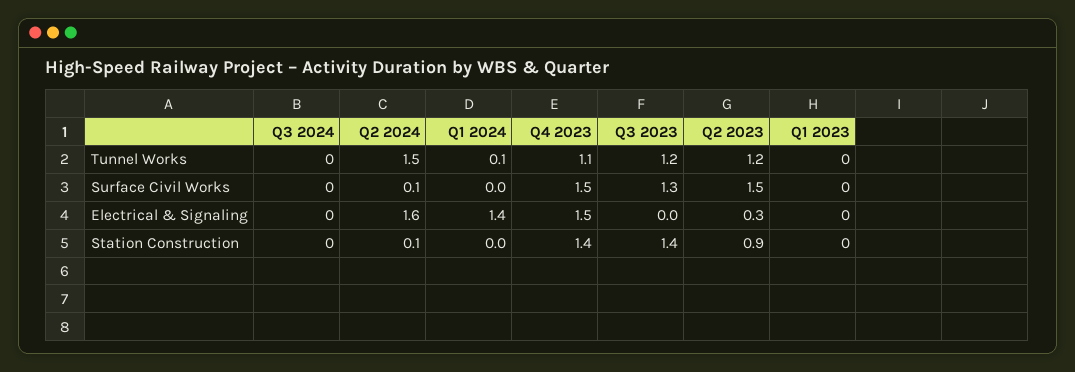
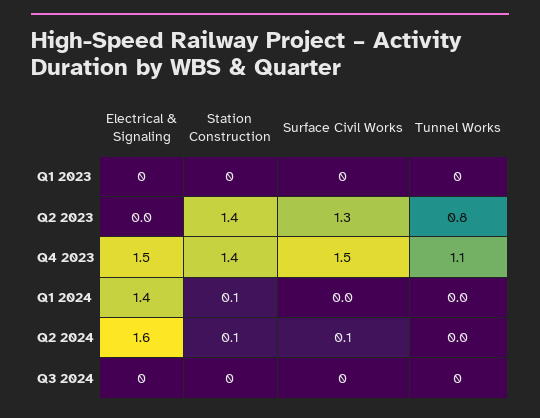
Q2 2024, Tunnel Works: 1.5 -> 0
Q1 2024, Tunnel Works: 0.1 -> 0
Q3 2023, Tunnel Works: 1.2 -> none
Q2 2023, Tunnel Works: 1.2 -> 0.8
Q3 2023, Surface Civil Works: 1.3 -> none
Q2 2023, Surface Civil Works: 1.5 -> 1.3
Q3 2023, Electrical & Signaling: 0 -> none
Q2 2023, Electrical & Signaling: 0.3 -> 0
Q1 2024, Station Construction: 0 -> 0.1
Q3 2023, Station Construction: 1.4 -> none
Q2 2023, Station Construction: 0.9 -> 1.4

